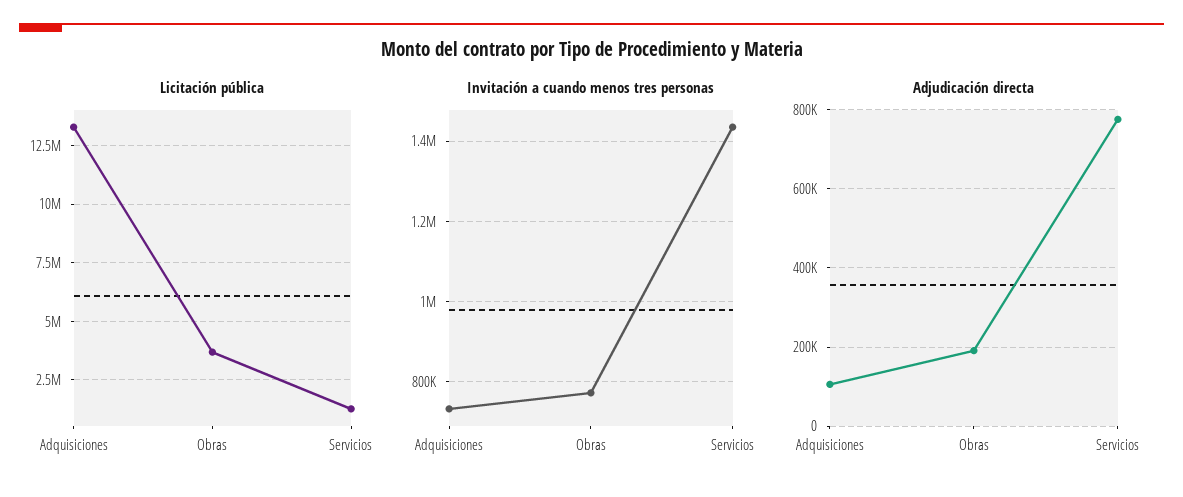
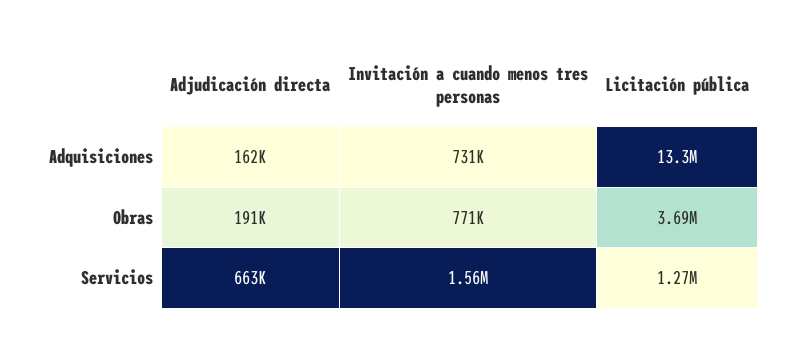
Invitación a cuando menos tres personas, Servicios: 1440000 -> 1560000
Adjudicación directa, Adquisiciones: 100000 -> 162000
Adjudicación directa, Servicios: 780000 -> 663000

